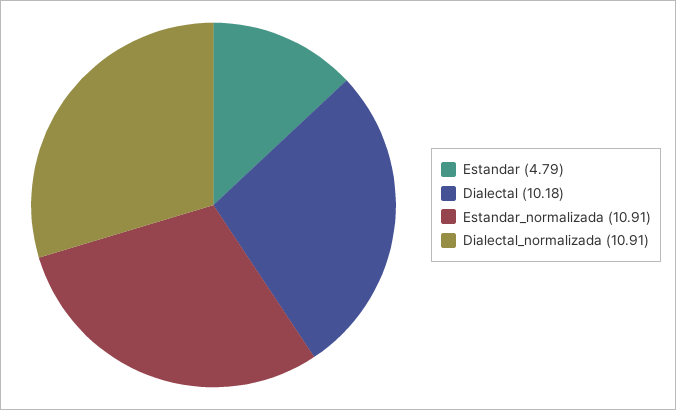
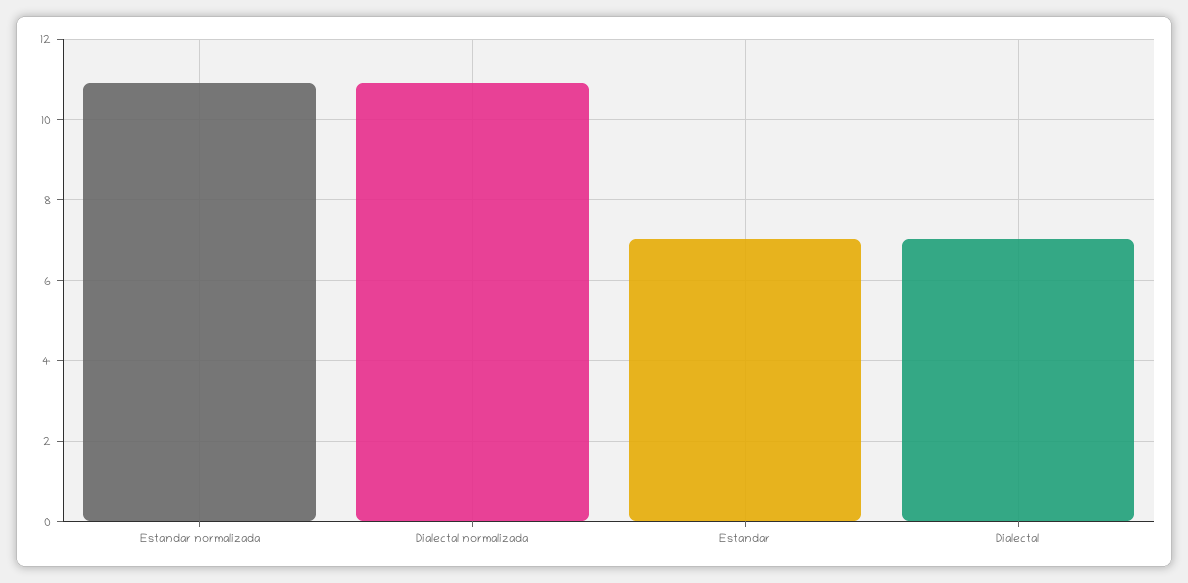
Estandar: 4.79 -> 7
Dialectal: 10.18 -> 7

